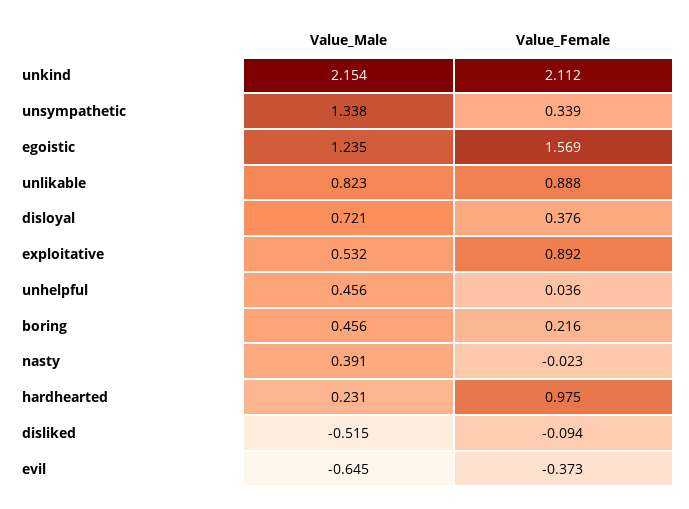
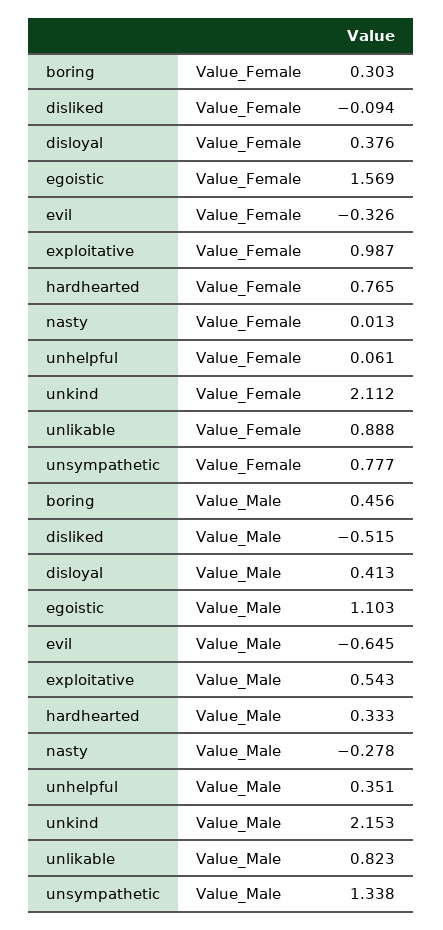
Value_Male, unkind: 2.154 -> 2.153
Value_Female, unsympathetic: 0.339 -> 0.777
Value_Male, egoistic: 1.235 -> 1.103
Value_Male, disloyal: 0.721 -> 0.413
Value_Male, exploitative: 0.532 -> 0.543
Value_Female, exploitative: 0.892 -> 0.987
Value_Male, unhelpful: 0.456 -> 0.351
Value_Female, unhelpful: 0.036 -> 0.061
Value_Female, boring: 0.216 -> 0.303
Value_Male, nasty: 0.391 -> -0.278
Value_Female, nasty: -0.023 -> 0.013
Value_Male, hardhearted: 0.231 -> 0.333
Value_Female, hardhearted: 0.975 -> 0.765
Value_Female, evil: -0.373 -> -0.326

